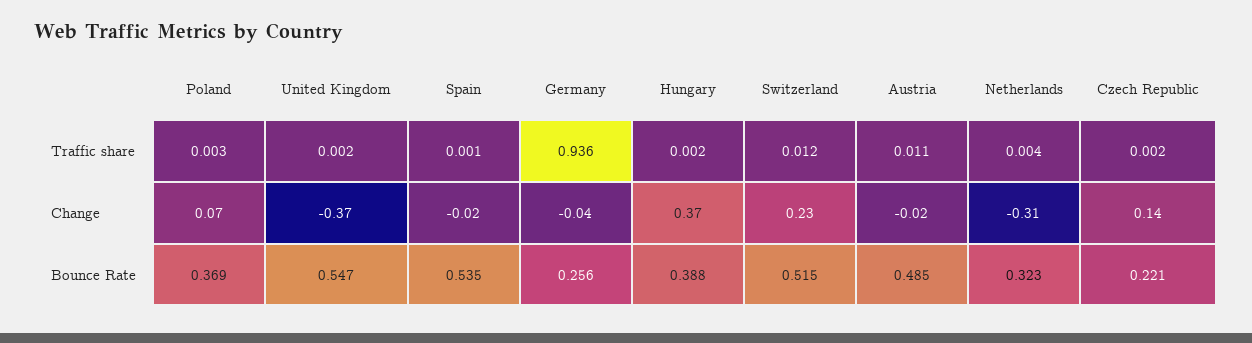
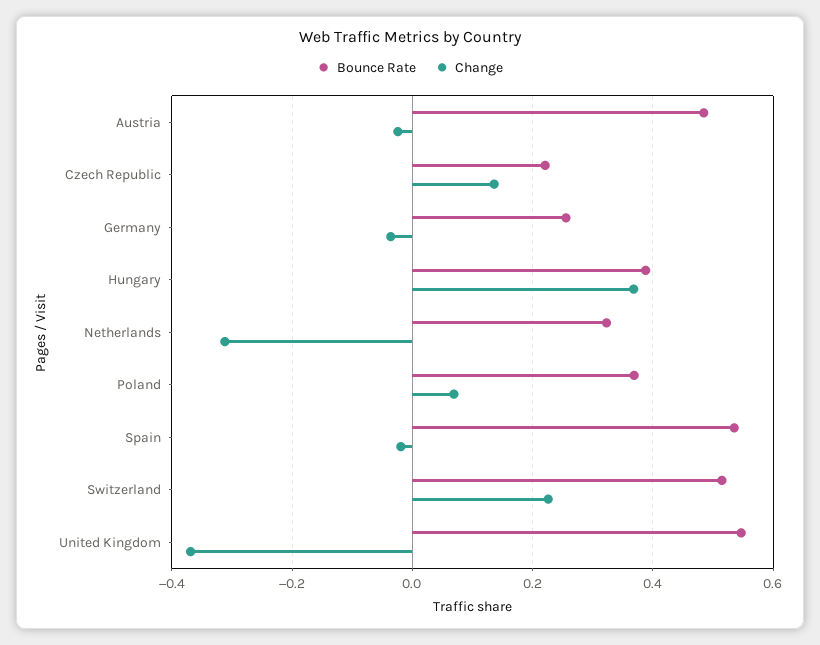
Traffic share, Poland: 0.003 -> none
Traffic share, United Kingdom: 0.002 -> none
Traffic share, Spain: 0.001 -> none
Traffic share, Germany: 0.936 -> none
Traffic share, Hungary: 0.002 -> none
Traffic share, Switzerland: 0.012 -> none
Traffic share, Austria: 0.011 -> none
Traffic share, Netherlands: 0.004 -> none
Traffic share, Czech Republic: 0.002 -> none

